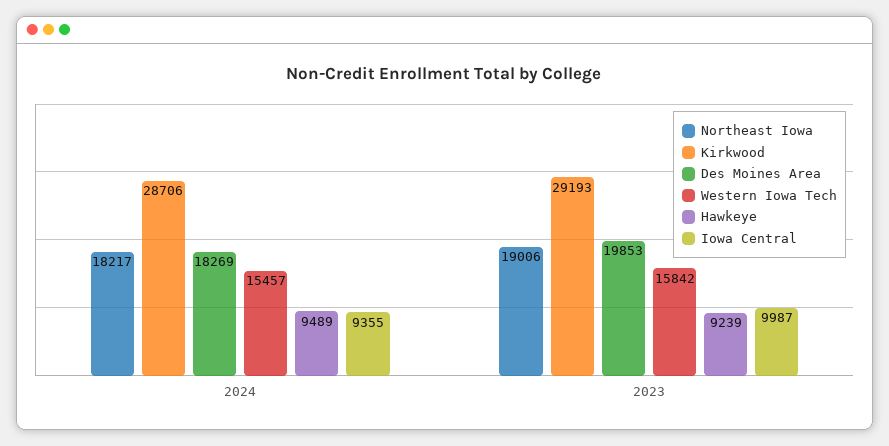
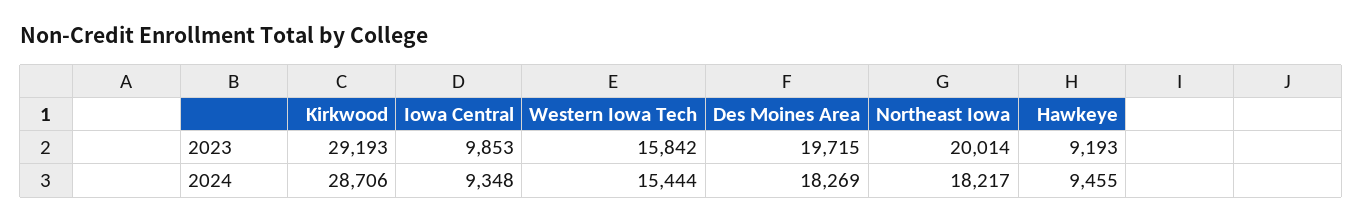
Western Iowa Tech, 2024: 15457 -> 15444
Hawkeye, 2024: 9489 -> 9455
Iowa Central, 2024: 9355 -> 9348
Northeast Iowa, 2023: 19006 -> 20014
Des Moines Area, 2023: 19853 -> 19715
Hawkeye, 2023: 9239 -> 9193
Iowa Central, 2023: 9987 -> 9853

